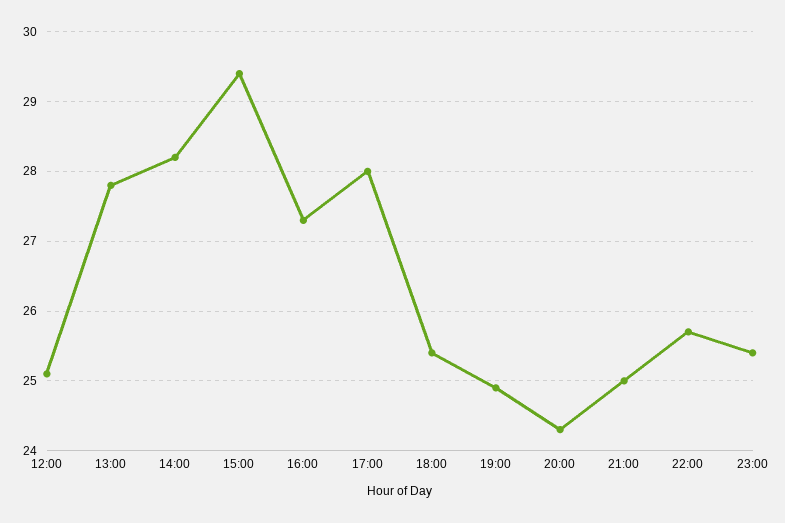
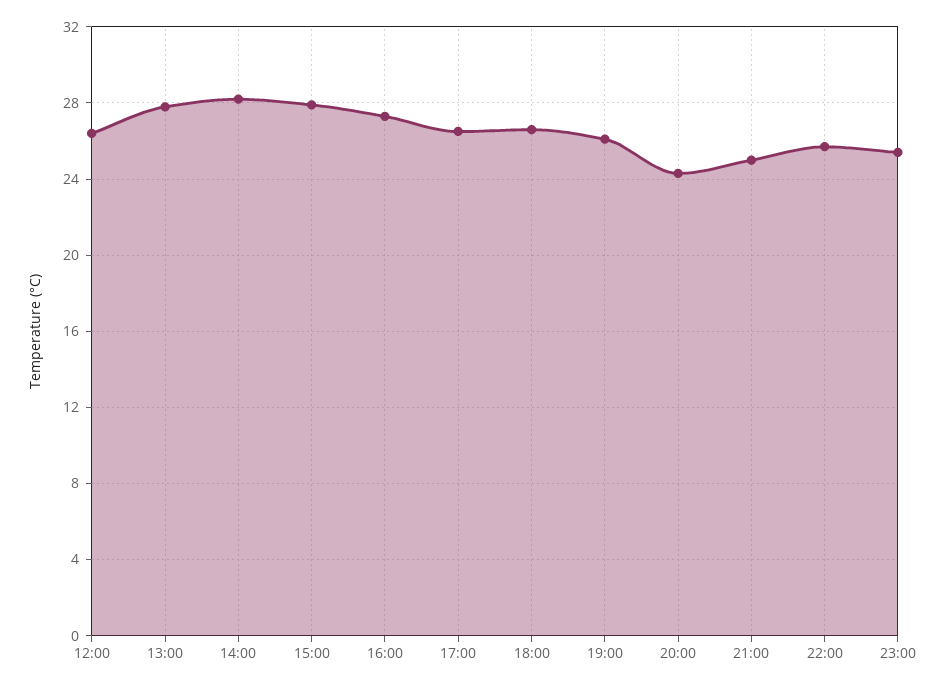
12:00: 25.1 -> 26.5
15:00: 29.4 -> 28
17:00: 28 -> 26.5
18:00: 25.4 -> 26.5
19:00: 24.9 -> 26

